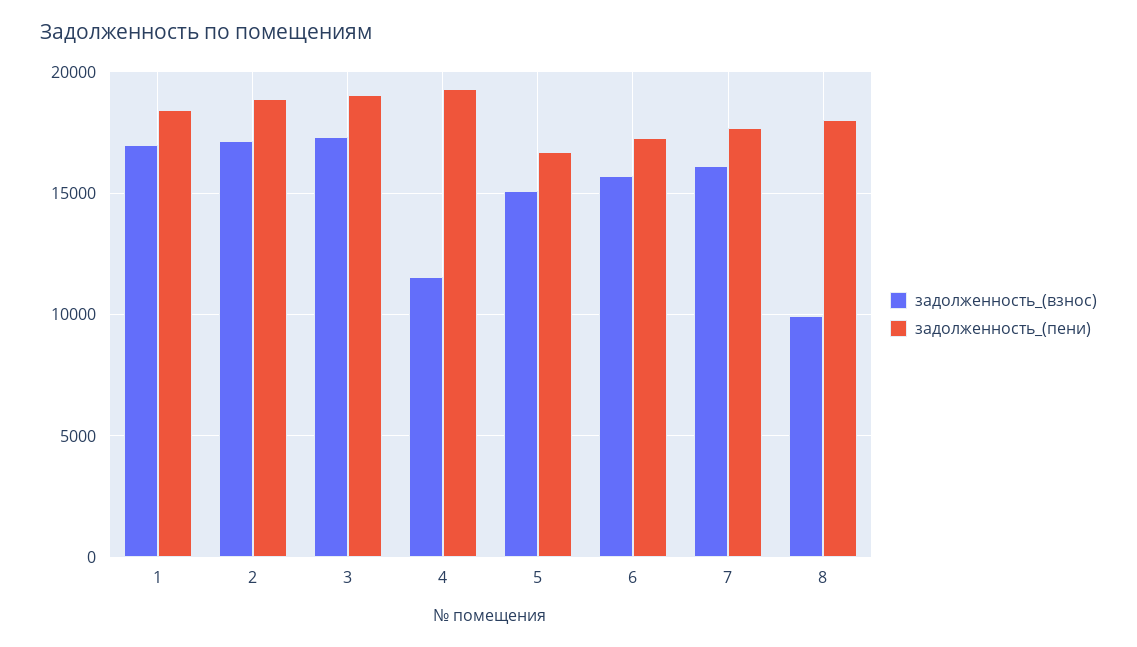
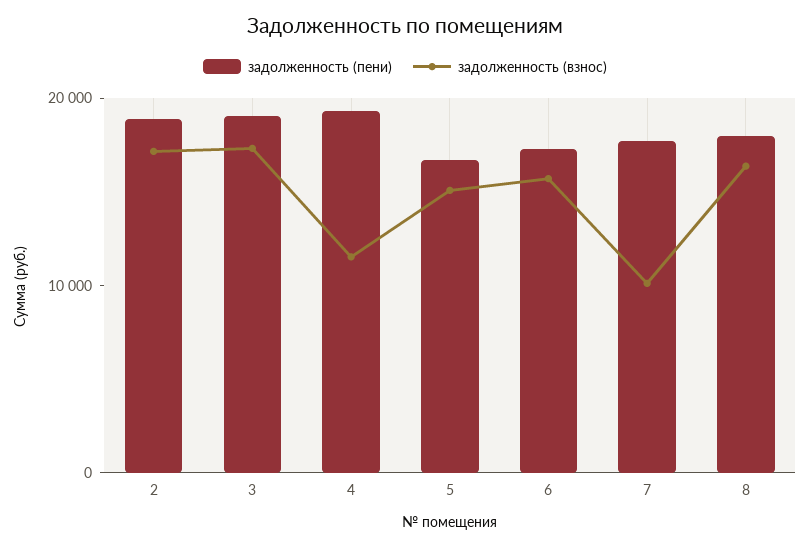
задолженность_(взнос), 1: 17000 -> none
задолженность_(пени), 1: 18500 -> none
задолженность_(взнос), 7: 16000 -> 10000
задолженность_(взнос), 8: 10000 -> 16000

